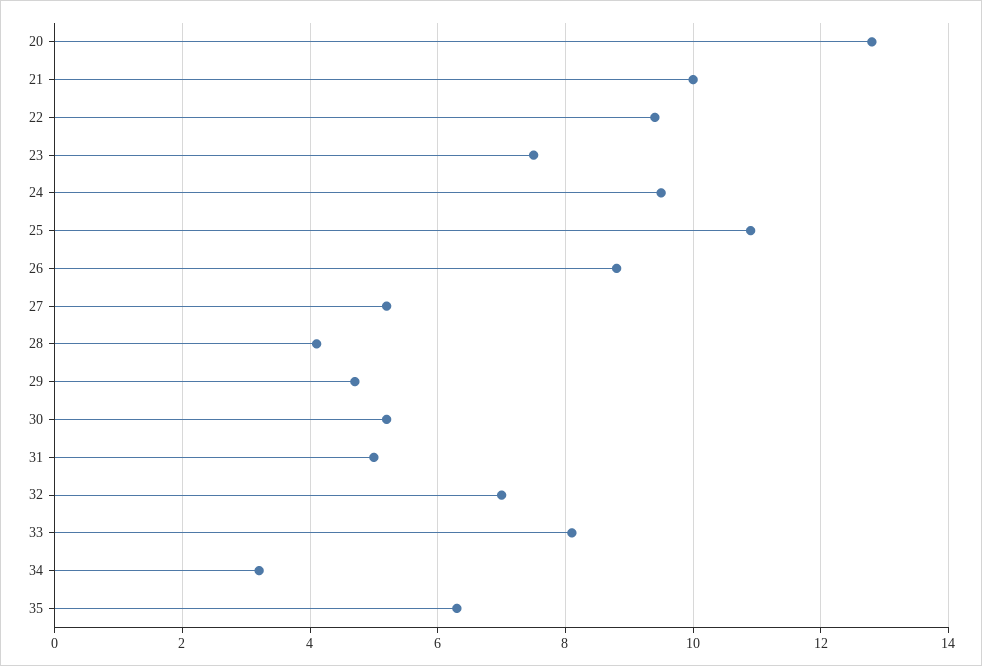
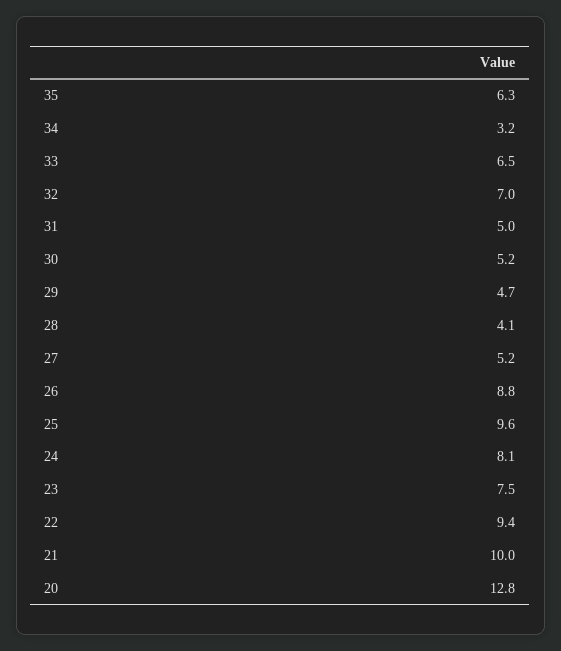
24: 9.5 -> 8.1
25: 11 -> 9.6
33: 8 -> 6.5

